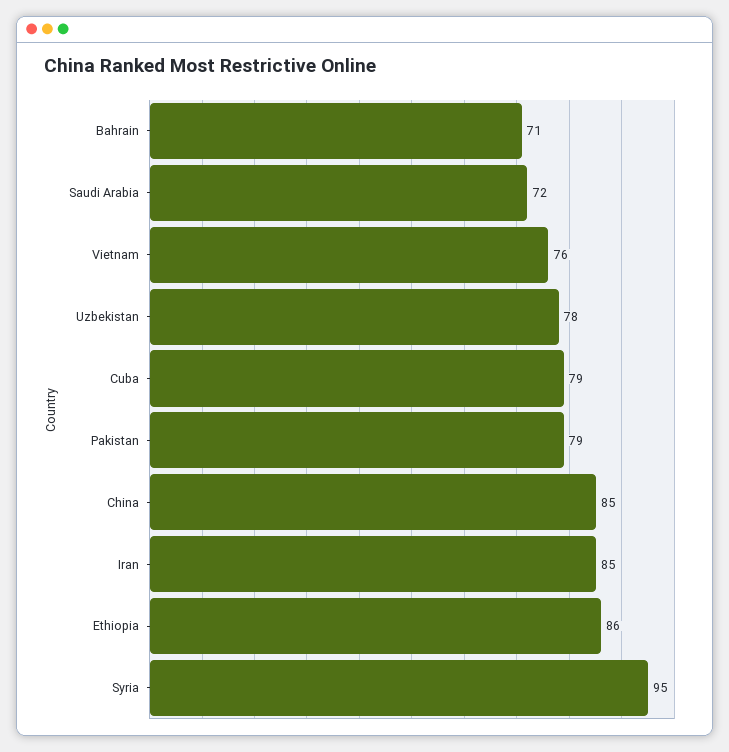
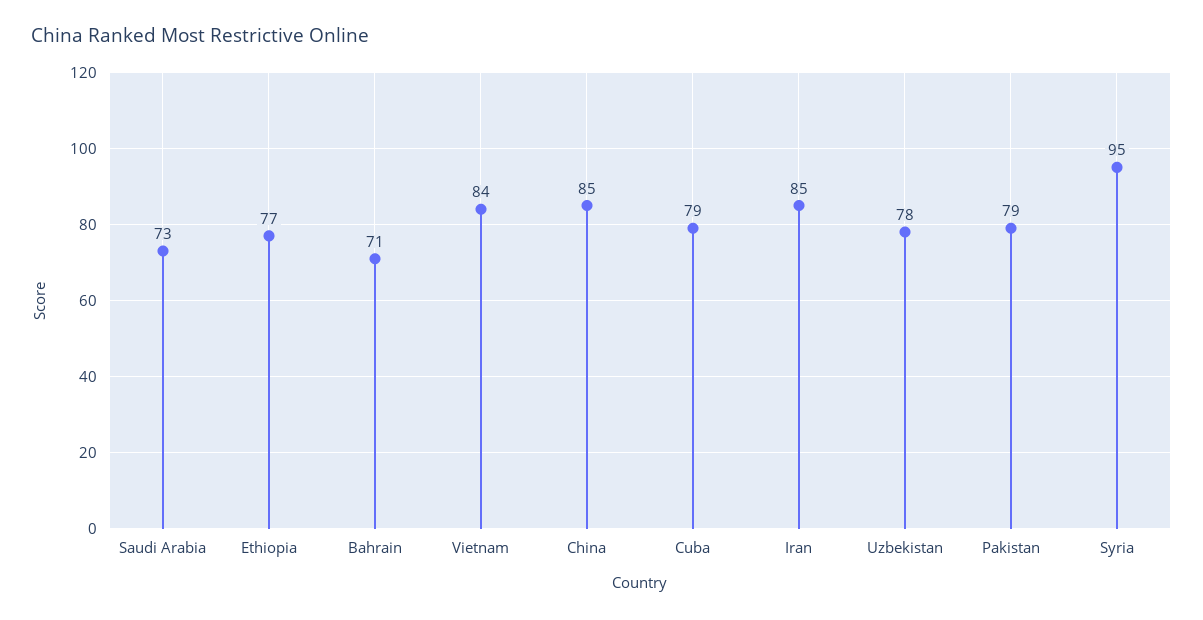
Saudi Arabia: 72 -> 73
Vietnam: 76 -> 84
Ethiopia: 86 -> 77

